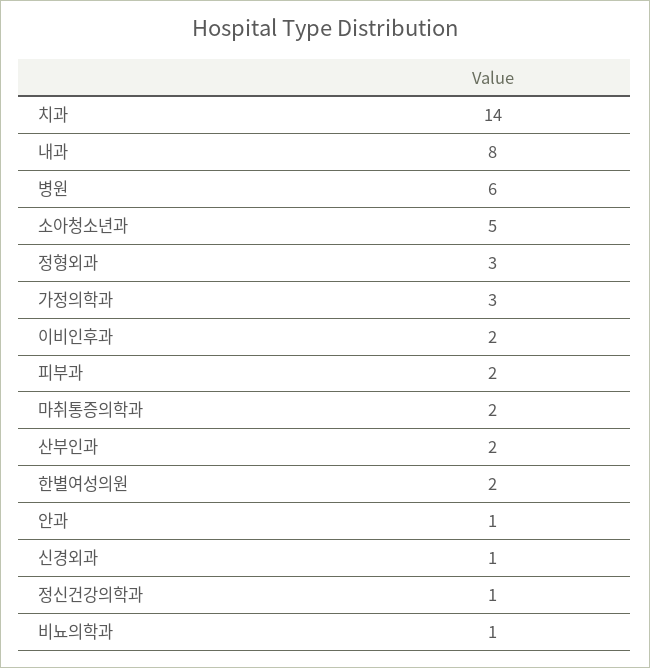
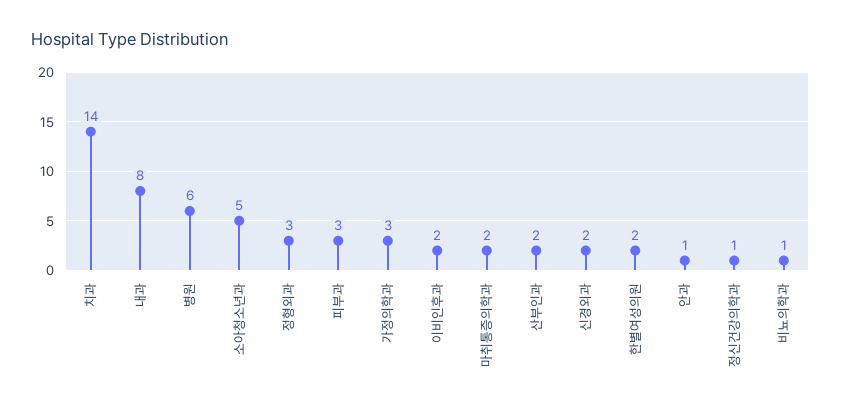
피부과: 2 -> 3
신경외과: 1 -> 2

